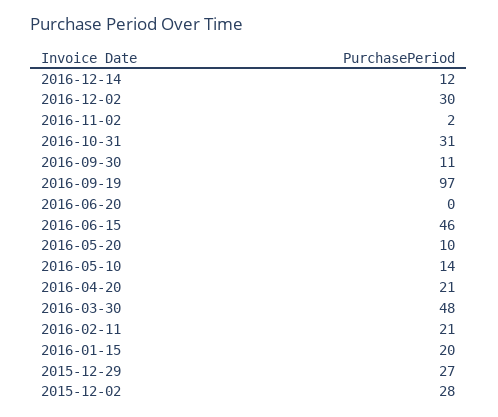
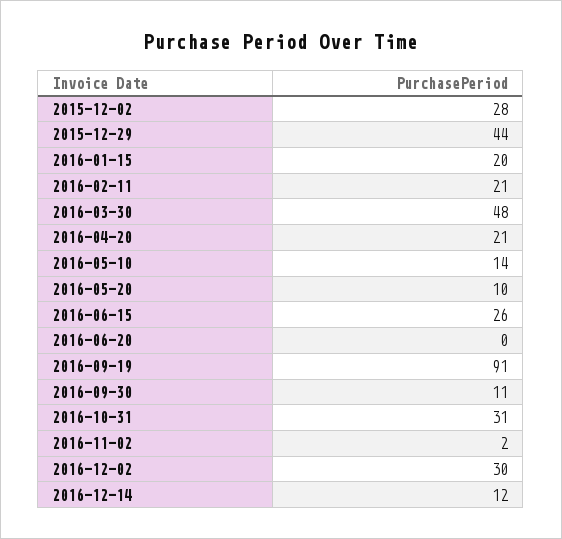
2016-09-19: 97 -> 91
2016-06-15: 46 -> 26
2015-12-29: 27 -> 44

